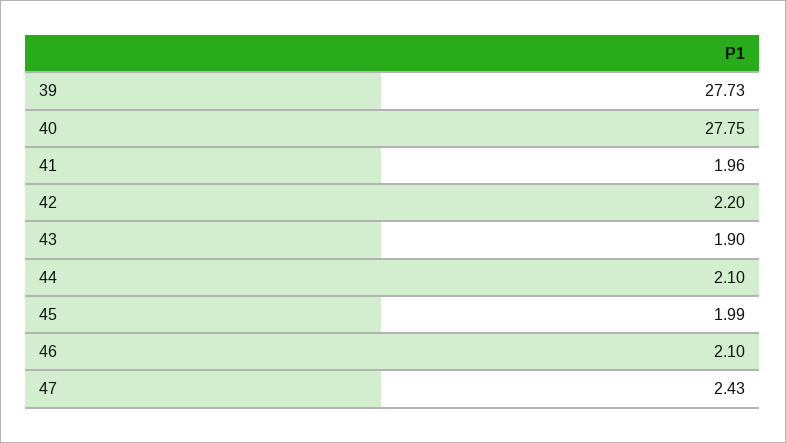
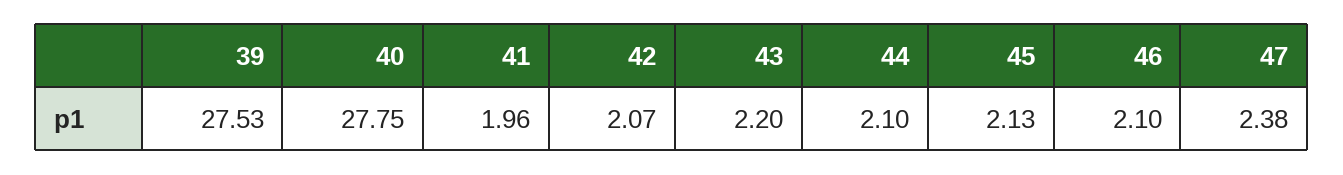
39: 27.73 -> 27.53
42: 2.2 -> 2.07
43: 1.9 -> 2.2
45: 1.99 -> 2.13
47: 2.43 -> 2.38

